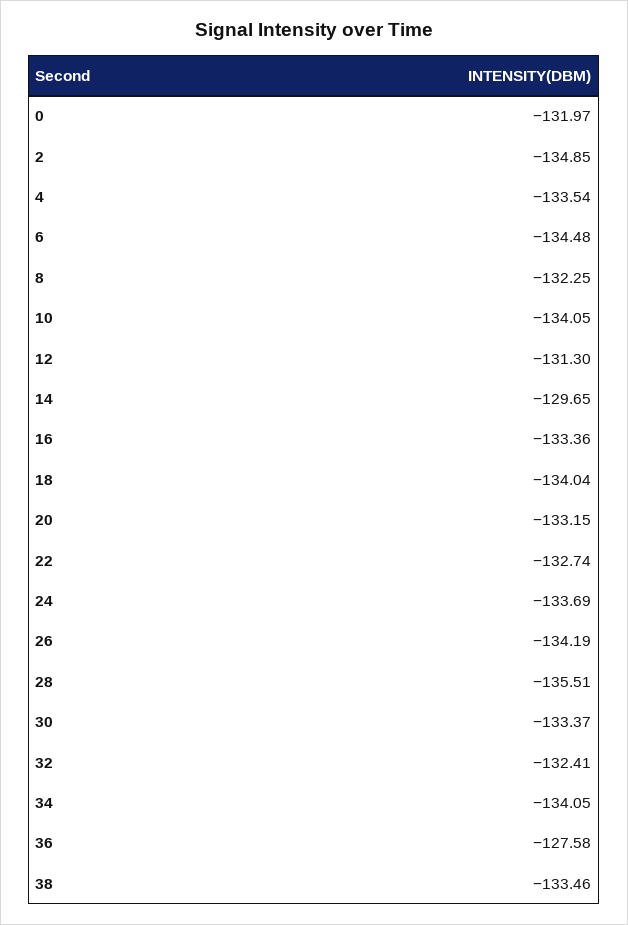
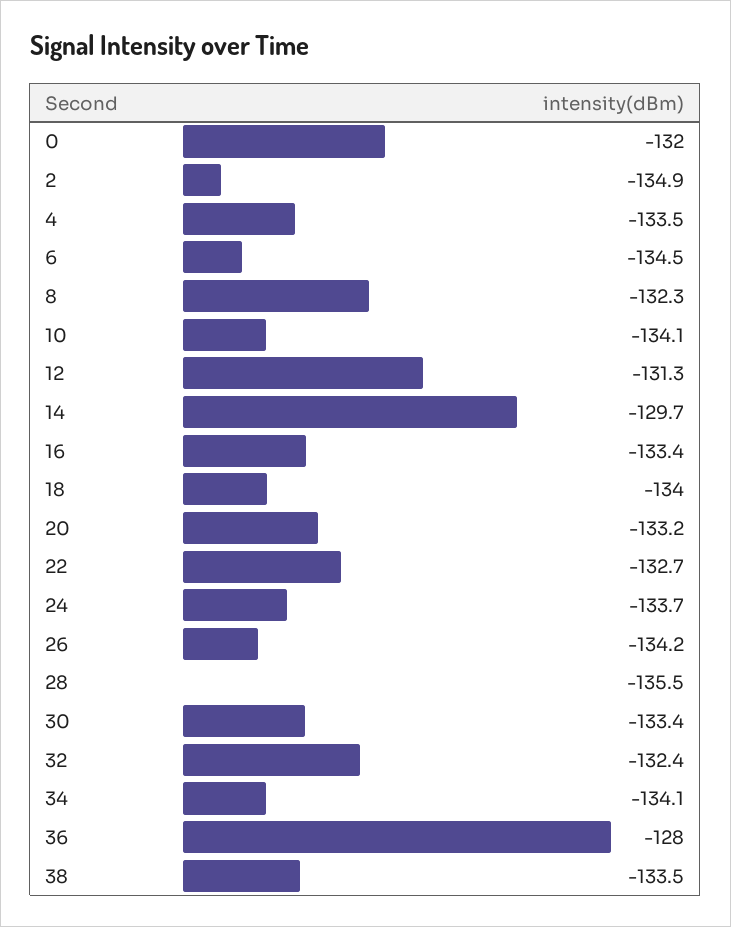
36: -127.58 -> -128

